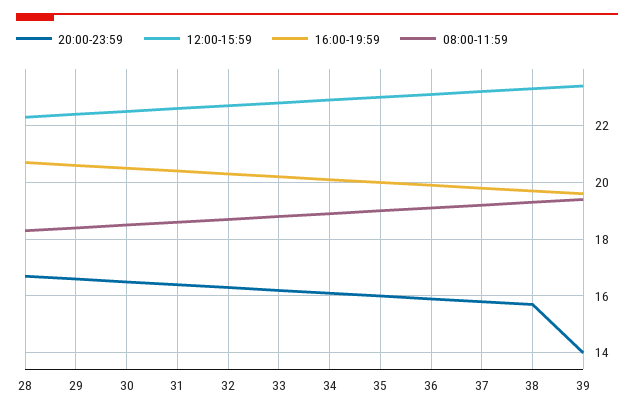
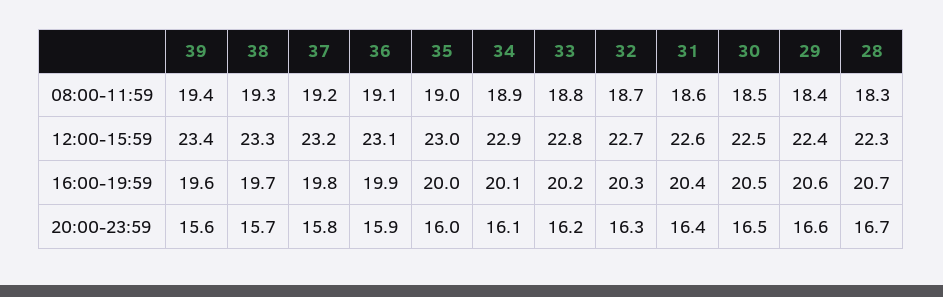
20:00-23:59, 39: 14 -> 15.6

